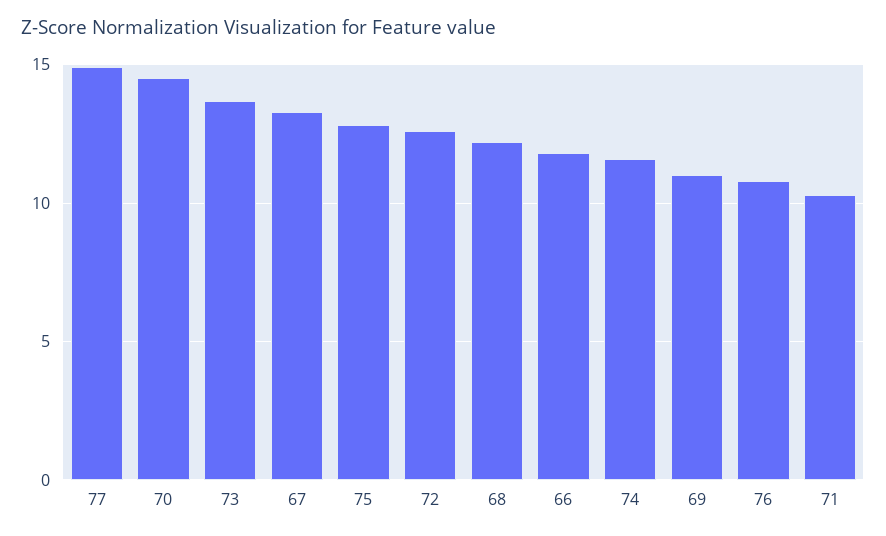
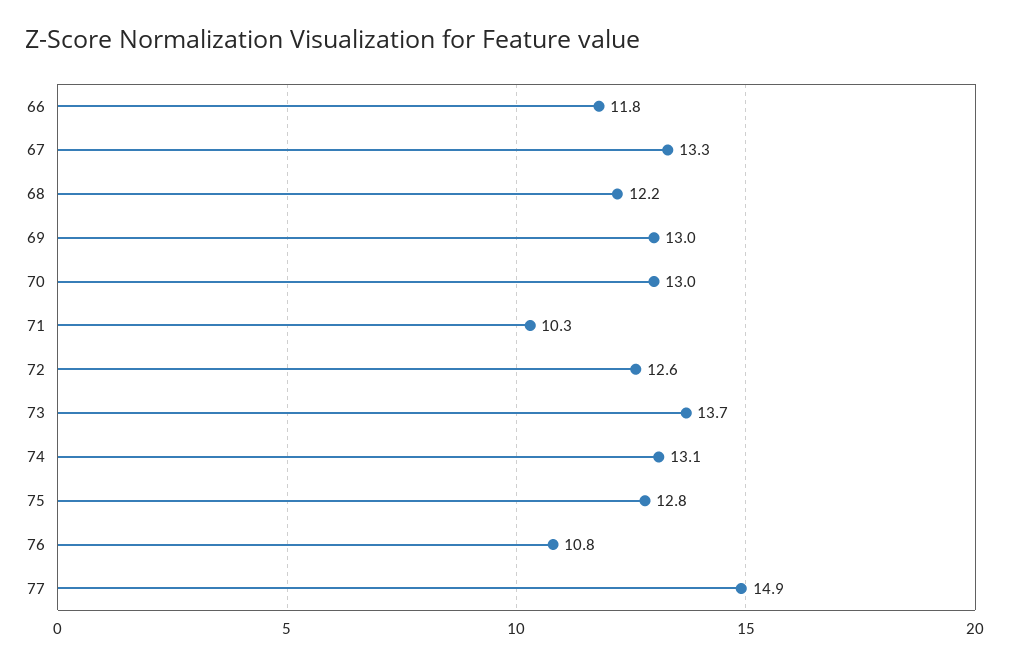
70: 14.5 -> 13
74: 11.5 -> 13.1
69: 11 -> 13

